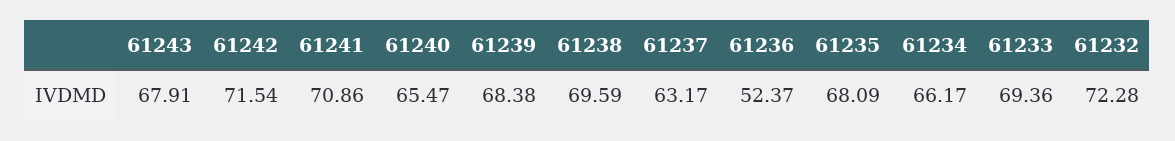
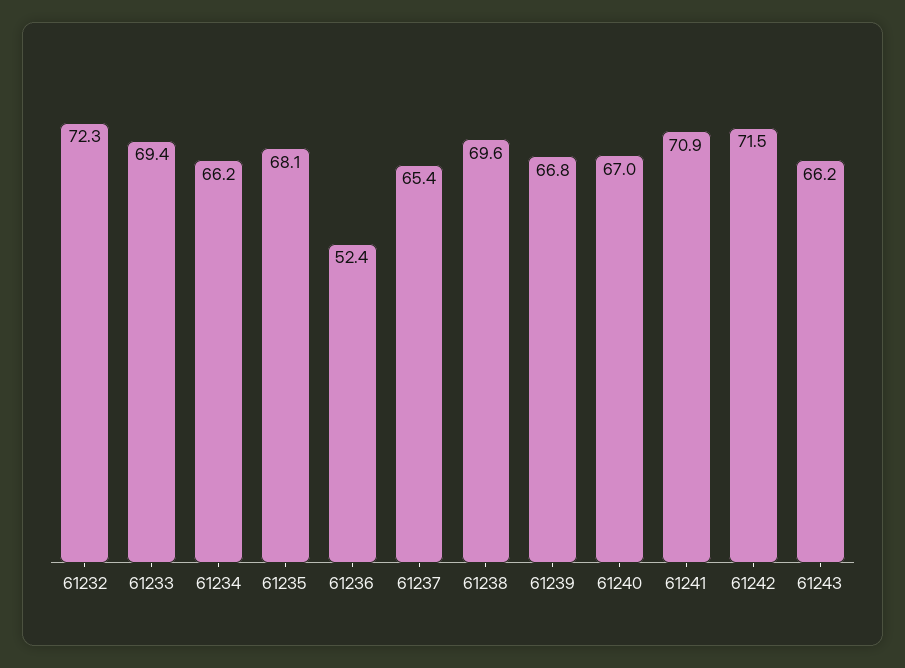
61243: 67.91 -> 66.2
61240: 65.47 -> 67
61239: 68.38 -> 66.8
61237: 63.17 -> 65.4

